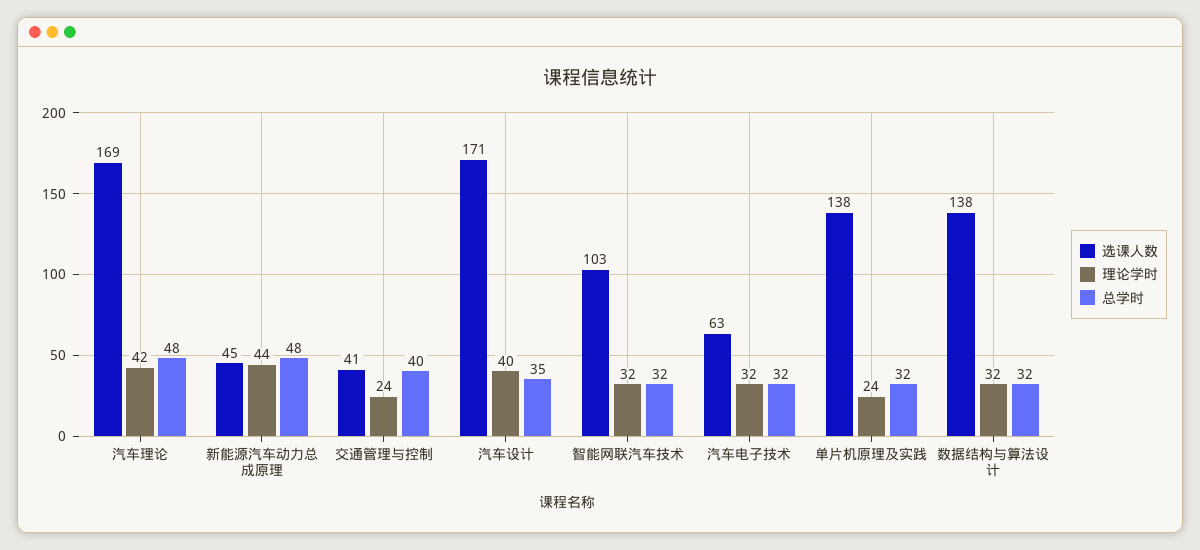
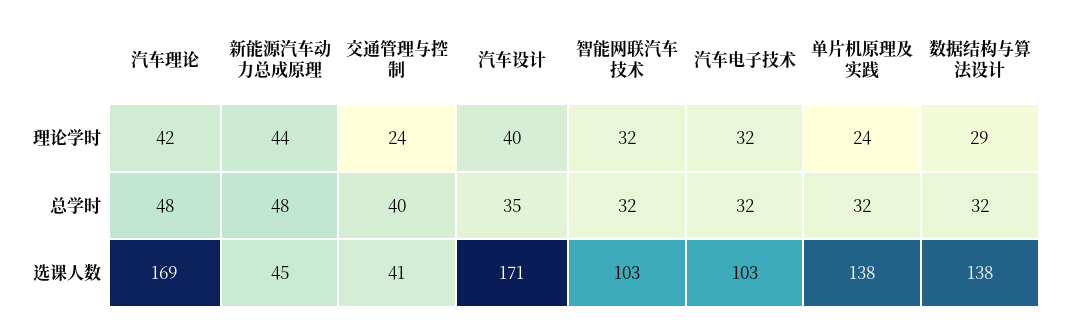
选课人数, 汽车电子技术: 63 -> 103
理论学时, 数据结构与算法设计: 32 -> 29

